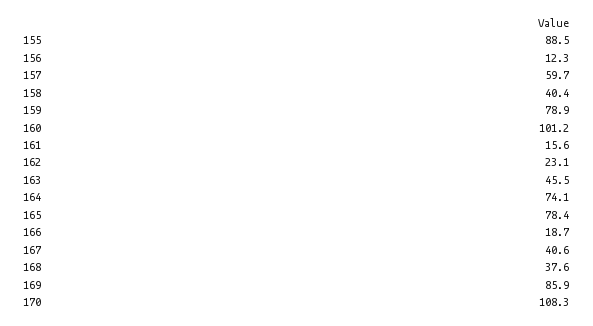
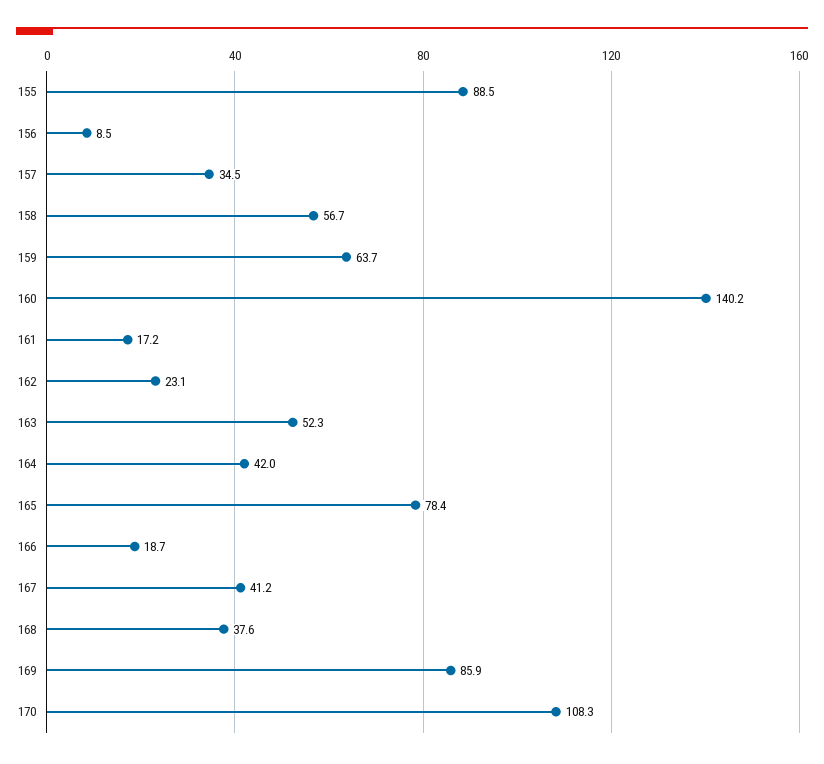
156: 12.3 -> 8.5
157: 59.7 -> 34.5
158: 40.4 -> 56.7
159: 78.9 -> 63.7
160: 101.2 -> 140.2
161: 15.6 -> 17.2
163: 45.5 -> 52.3
164: 74.1 -> 42
167: 40.6 -> 41.2

